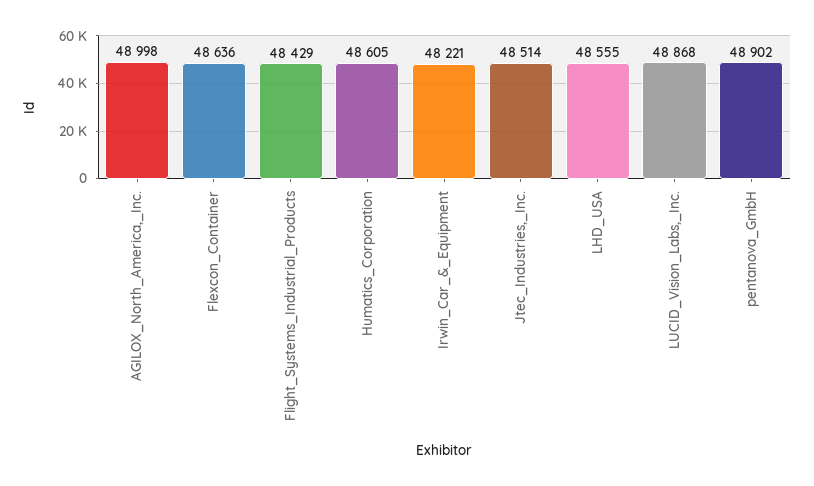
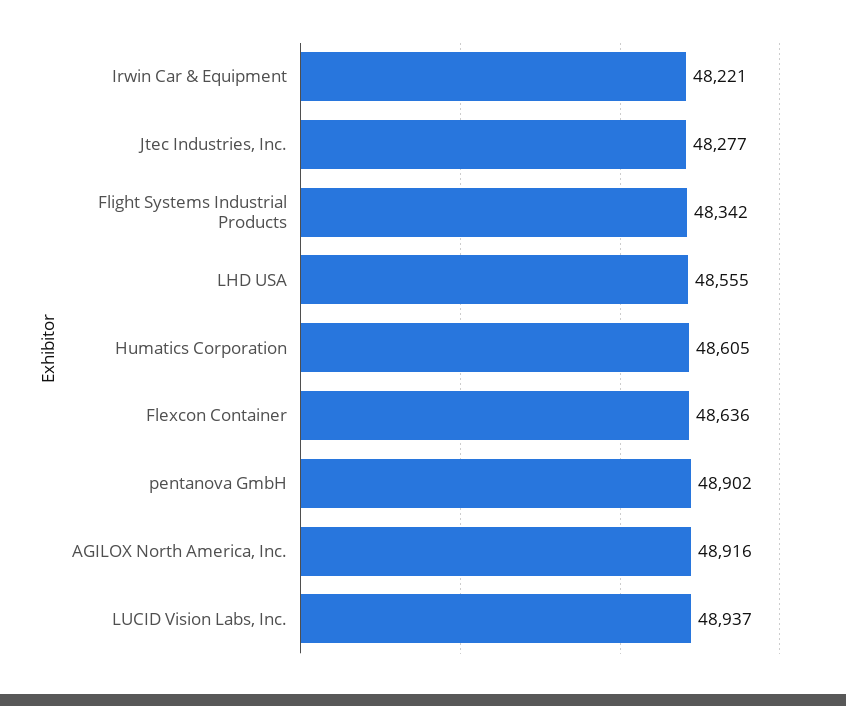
AGILOX_North_America,_Inc.: 48998 -> 48916
Flight_Systems_Industrial_Products: 48429 -> 48342
Jtec_Industries,_Inc.: 48514 -> 48277
LUCID_Vision_Labs,_Inc.: 48868 -> 48937

